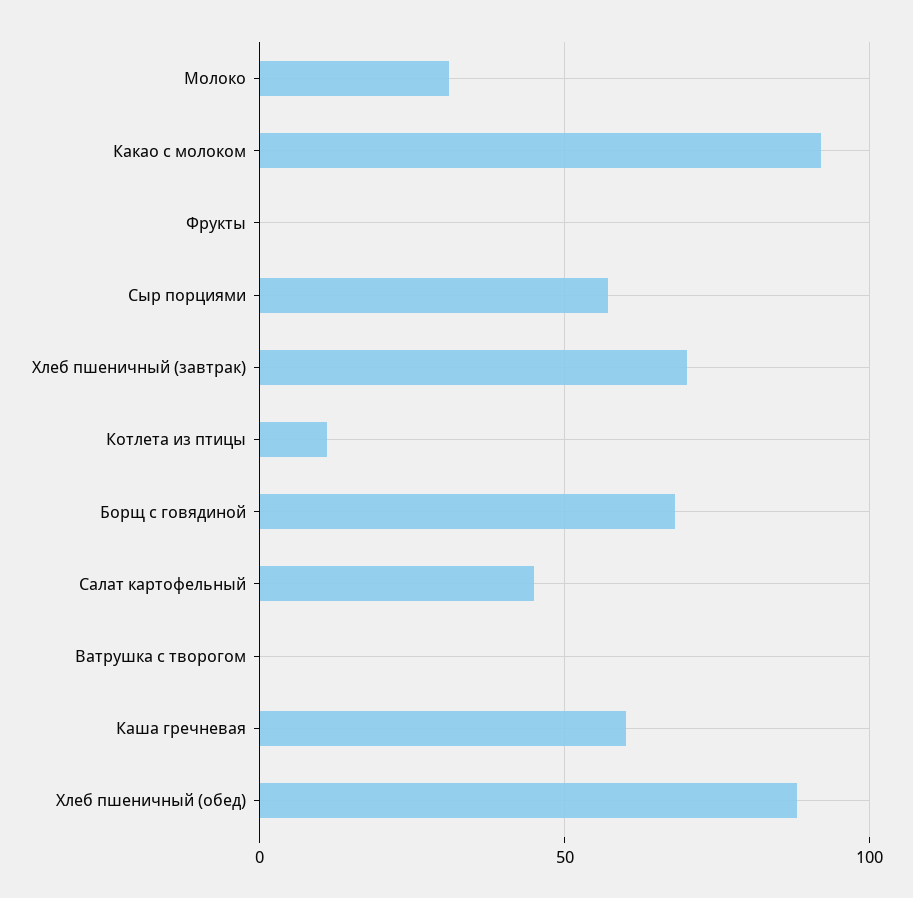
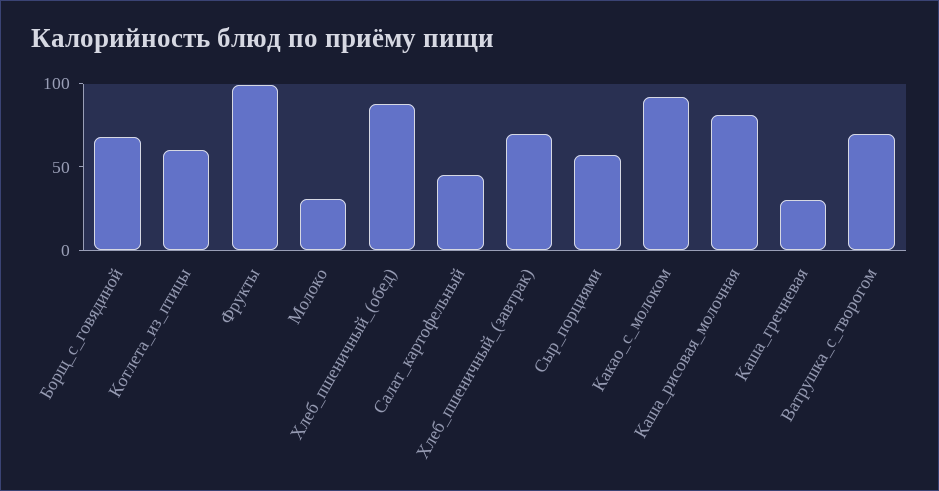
Фрукты: 0 -> 100
Котлета из птицы: 10 -> 60
Ватрушка с творогом: 0 -> 70
Каша гречневая: 60 -> 30
Каша_рисовая_молочная: none -> 80

